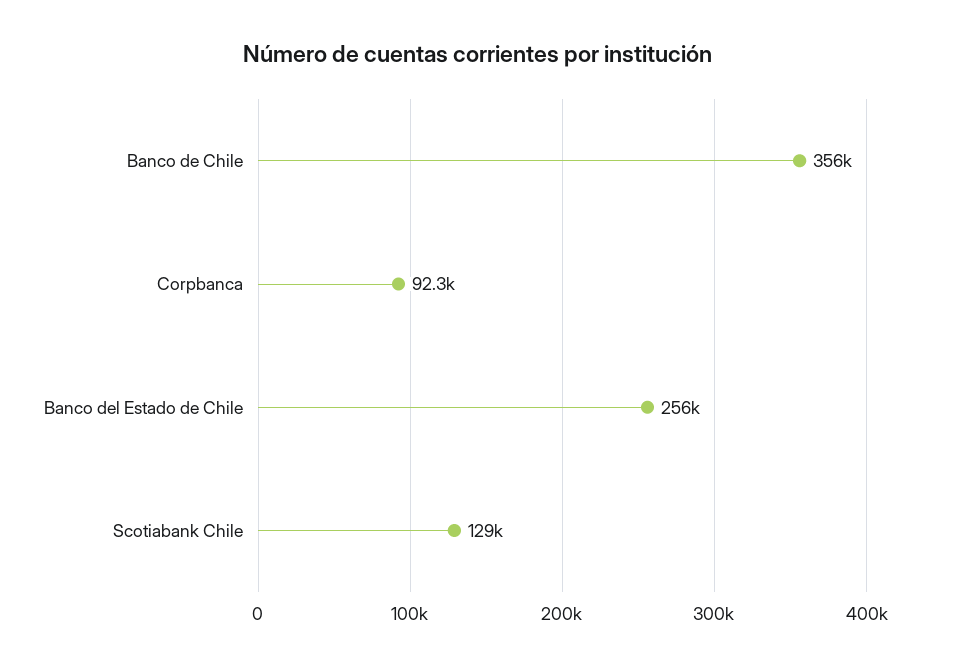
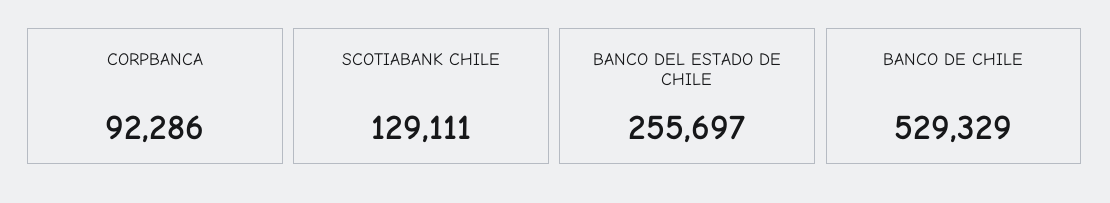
Banco de Chile: 356000 -> 529329

